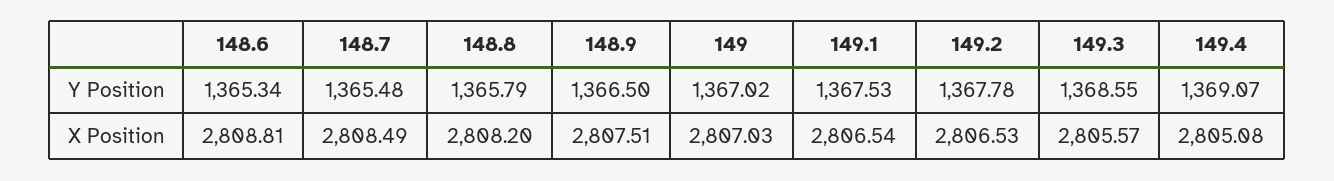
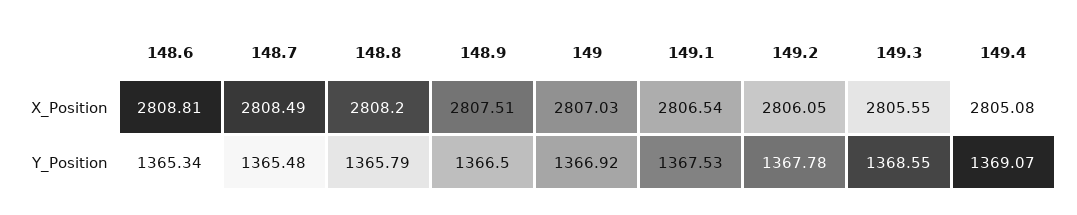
149, Y Position: 1367.02 -> 1366.92
149.2, X Position: 2806.53 -> 2806.05
149.3, X Position: 2805.57 -> 2805.55

